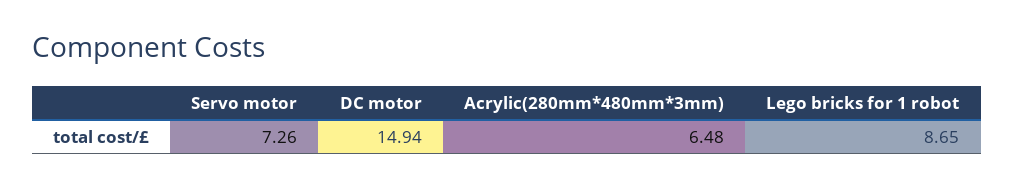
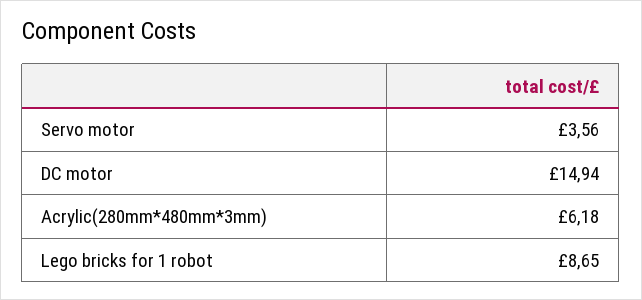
Servo motor: 7.26 -> 3.56
Acrylic(280mm*480mm*3mm): 6.48 -> 6.18

